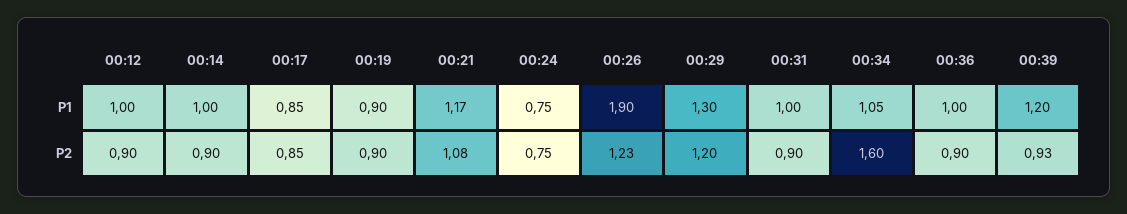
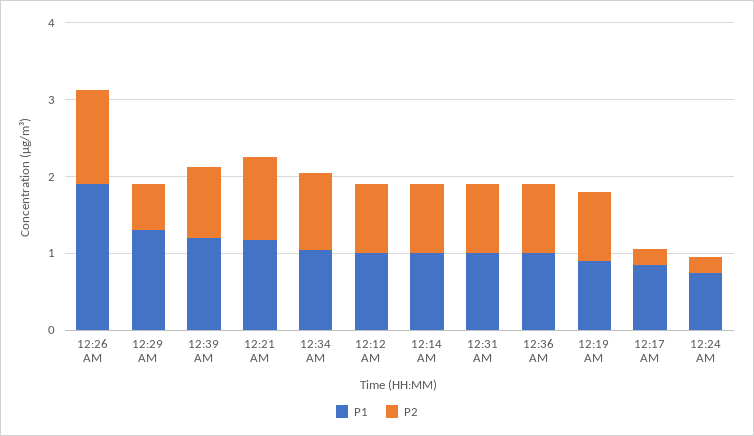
P2, 00:17: 0.85 -> 0.2
P2, 00:24: 0.75 -> 0.2
P2, 00:29: 1.2 -> 0.6
P2, 00:34: 1.6 -> 1

